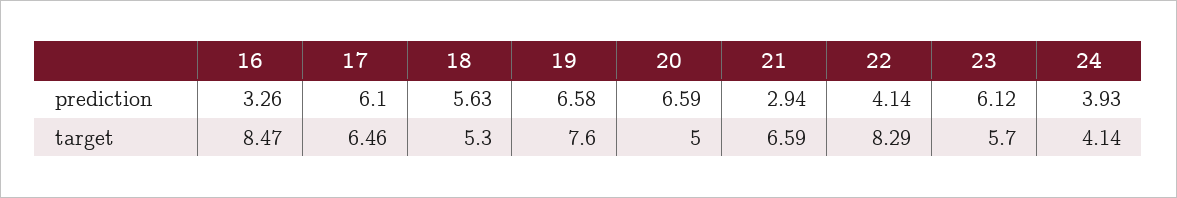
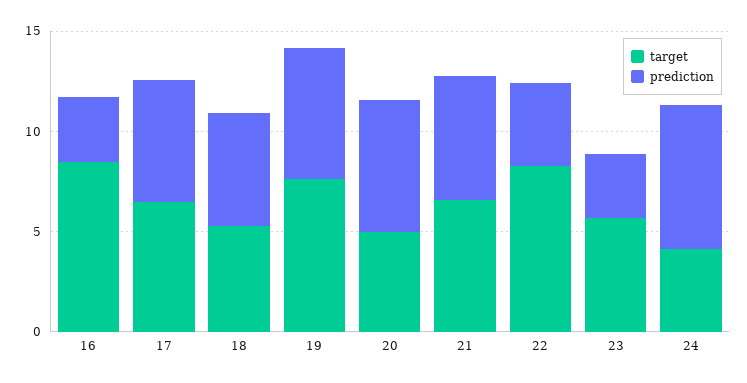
prediction, 21: 2.94 -> 6
prediction, 23: 6.12 -> 3
prediction, 24: 3.93 -> 7

